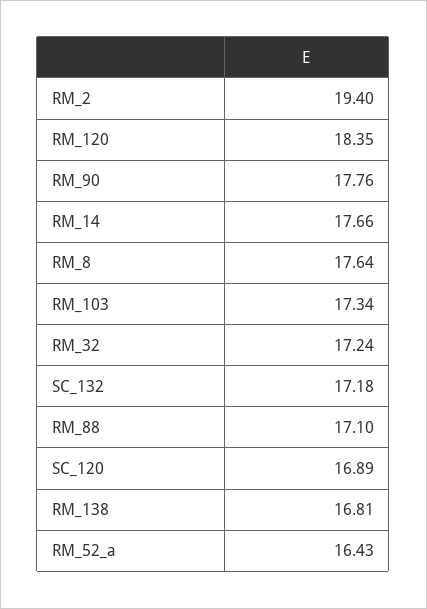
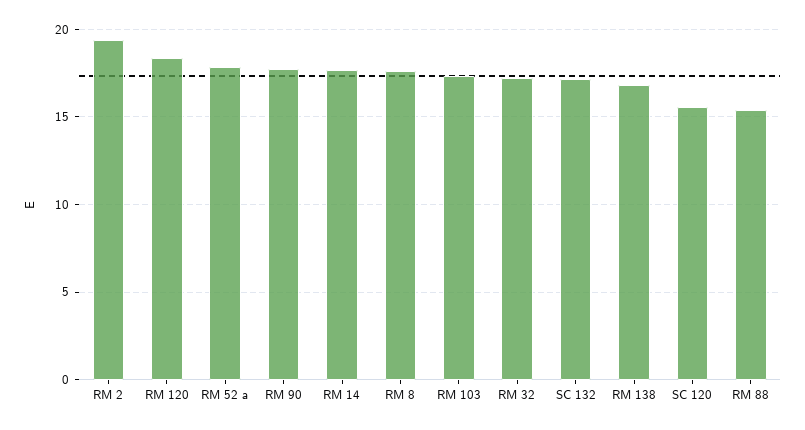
RM_88: 17.1 -> 15.5
SC_120: 16.89 -> 15.5
RM_52_a: 16.43 -> 18

